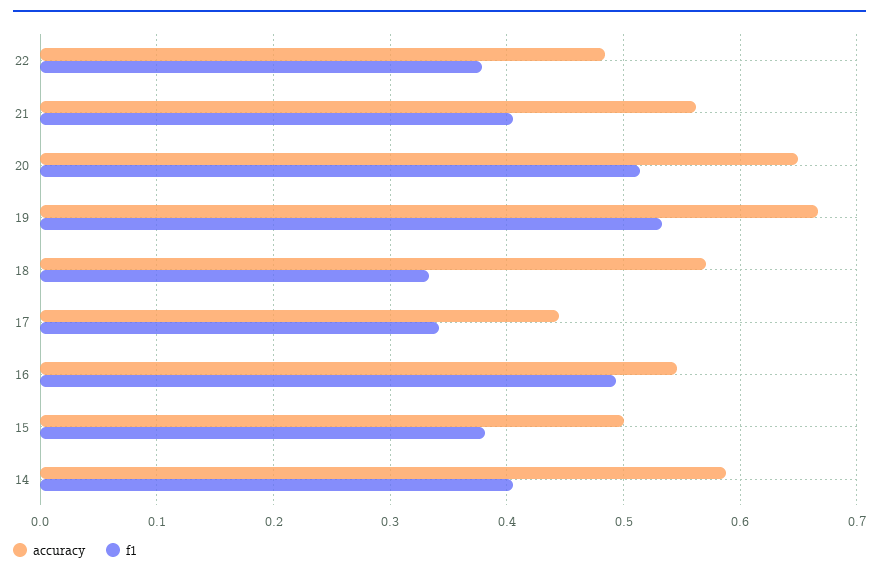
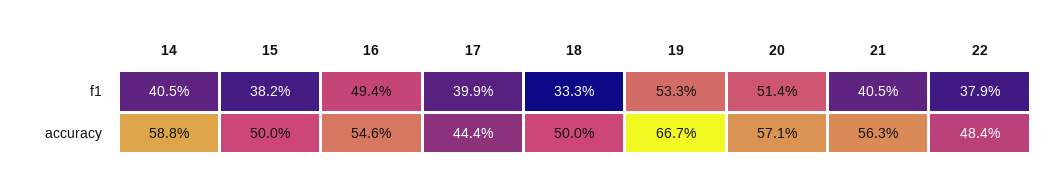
accuracy, 20: 0.65 -> 0.571
accuracy, 18: 0.57 -> 0.5
f1, 17: 0.34 -> 0.399

